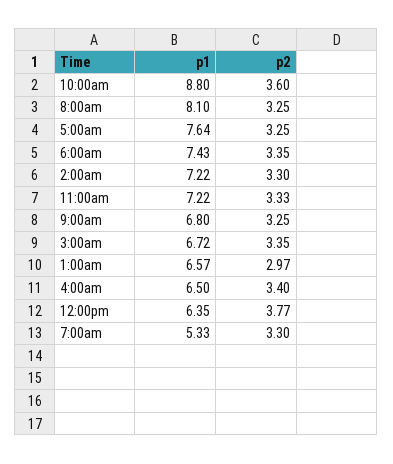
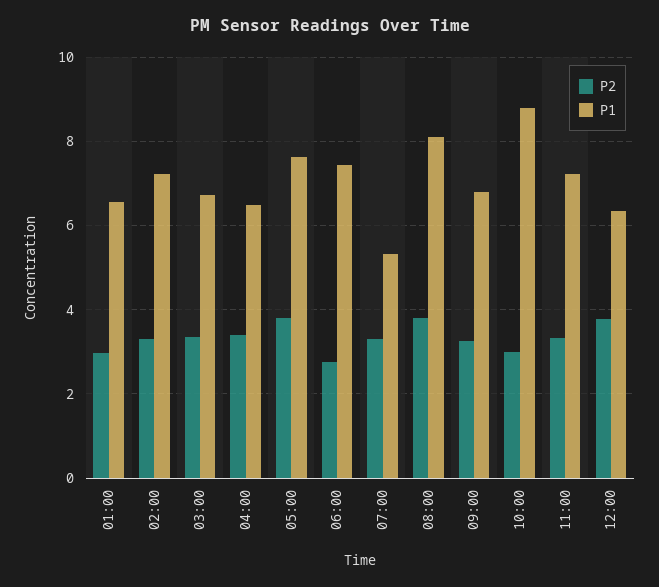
p2, 10:00am: 3.6 -> 3
p2, 8:00am: 3.25 -> 3.8
p2, 5:00am: 3.25 -> 3.8
p2, 6:00am: 3.35 -> 2.8

